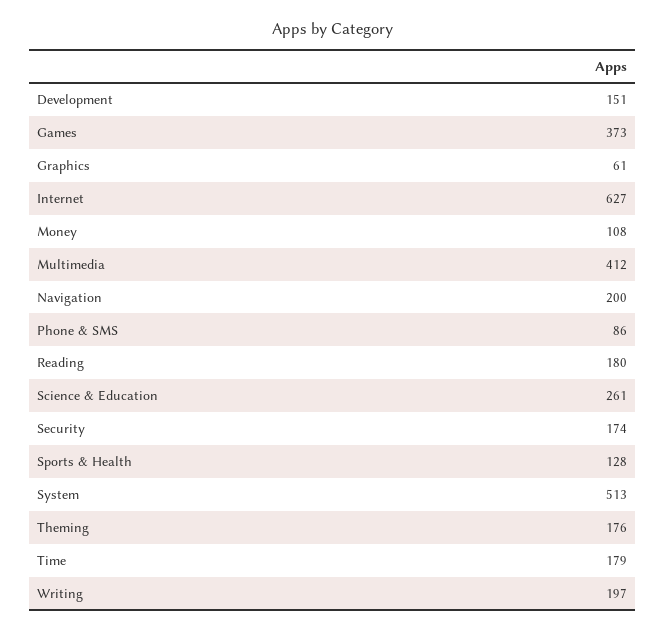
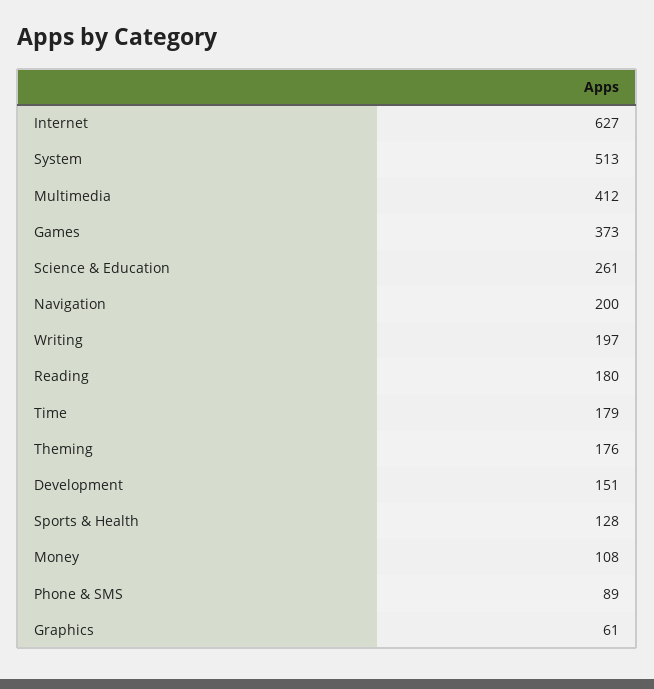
Phone & SMS: 86 -> 89
Security: 174 -> none

